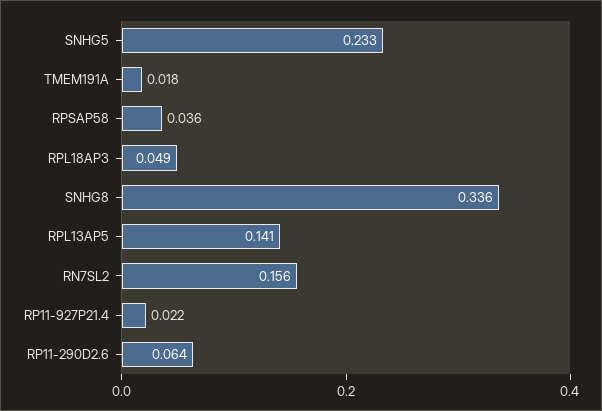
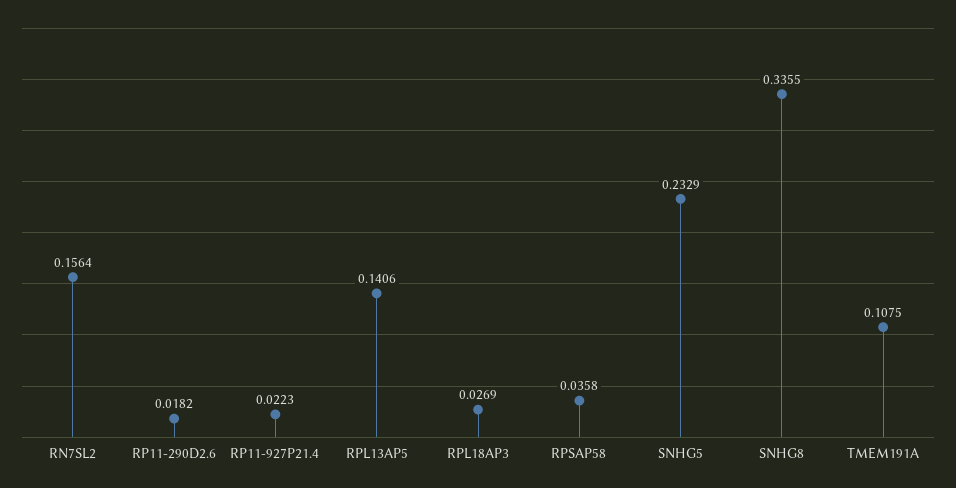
TMEM191A: 0.018 -> 0.1075
RPL18AP3: 0.049 -> 0.0269
RP11-290D2.6: 0.064 -> 0.0182

